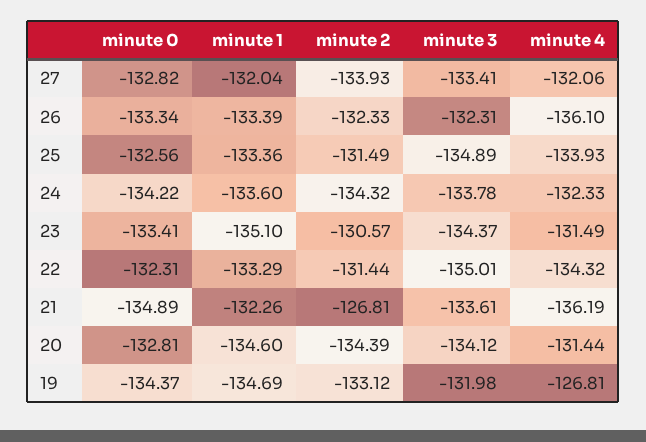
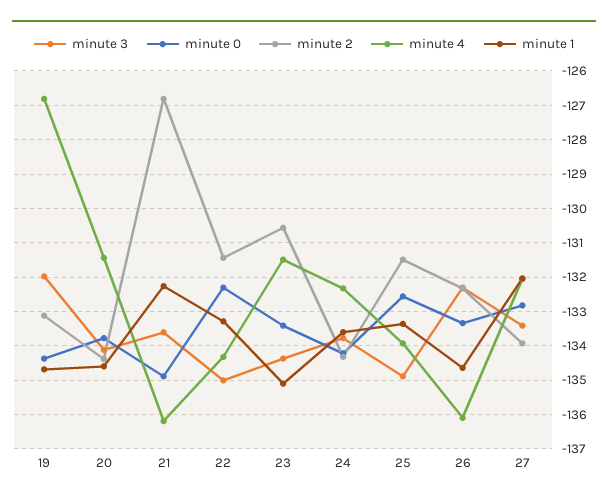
minute 1, 26: -133.39 -> -134.6
minute 0, 20: -132.81 -> -133.8

